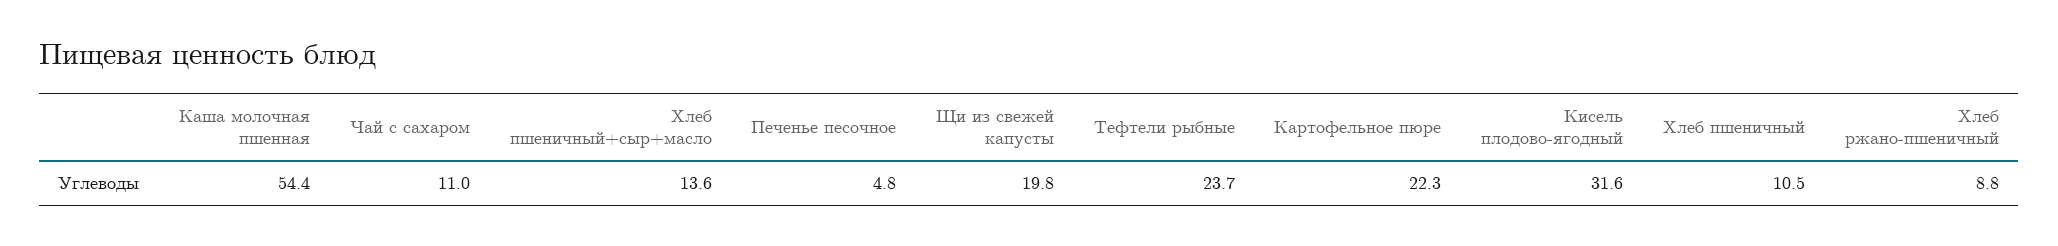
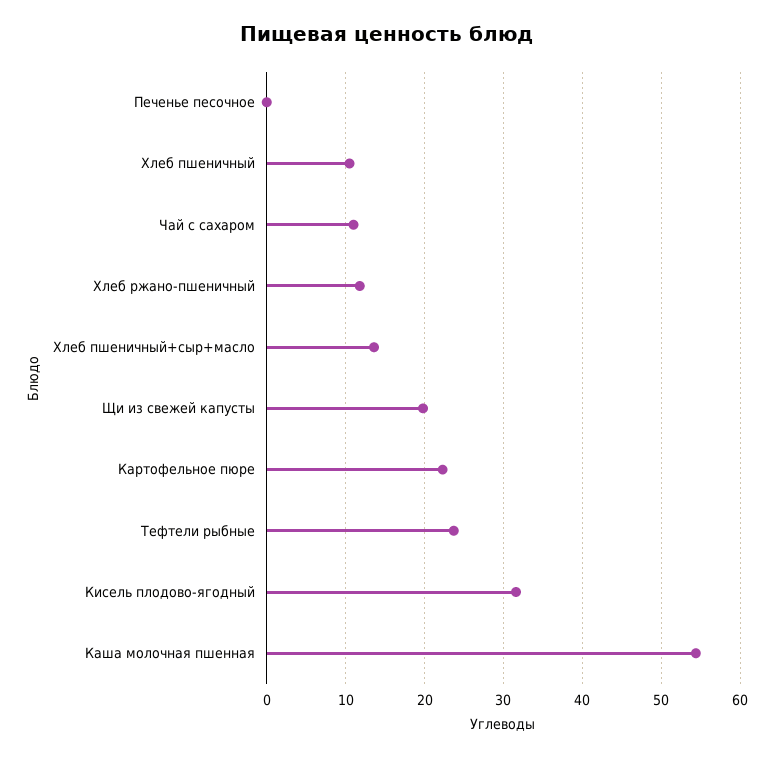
Печенье песочное: 4.8 -> 0
Хлеб ржано-пшеничный: 8.8 -> 12

